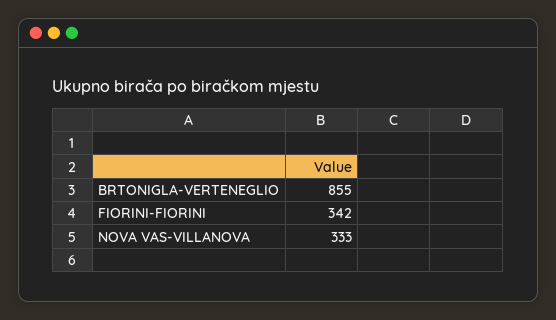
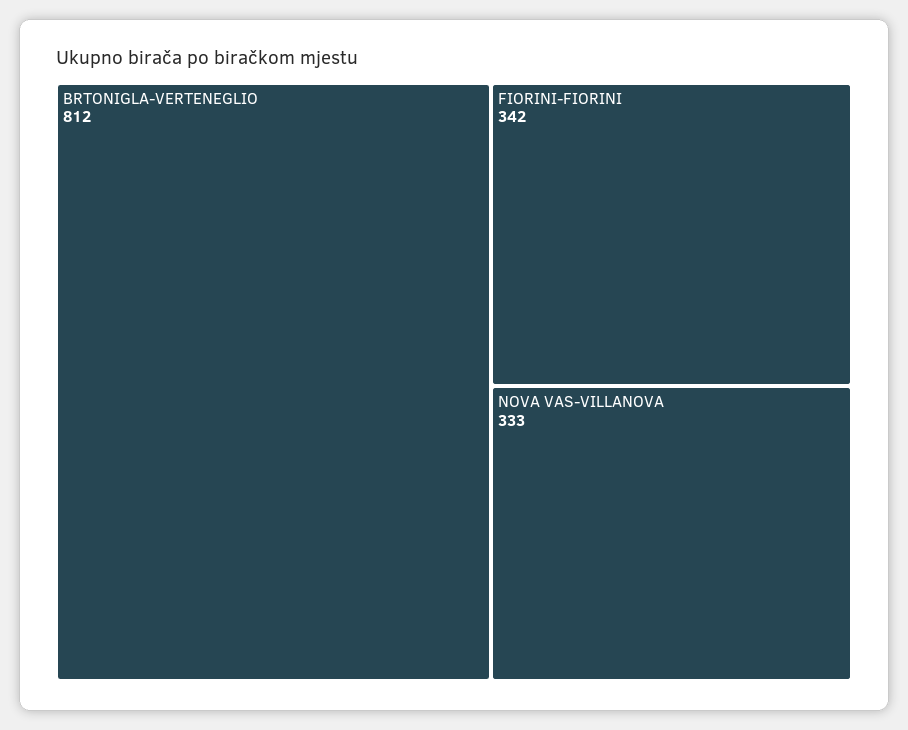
BRTONIGLA-VERTENEGLIO: 855 -> 812

